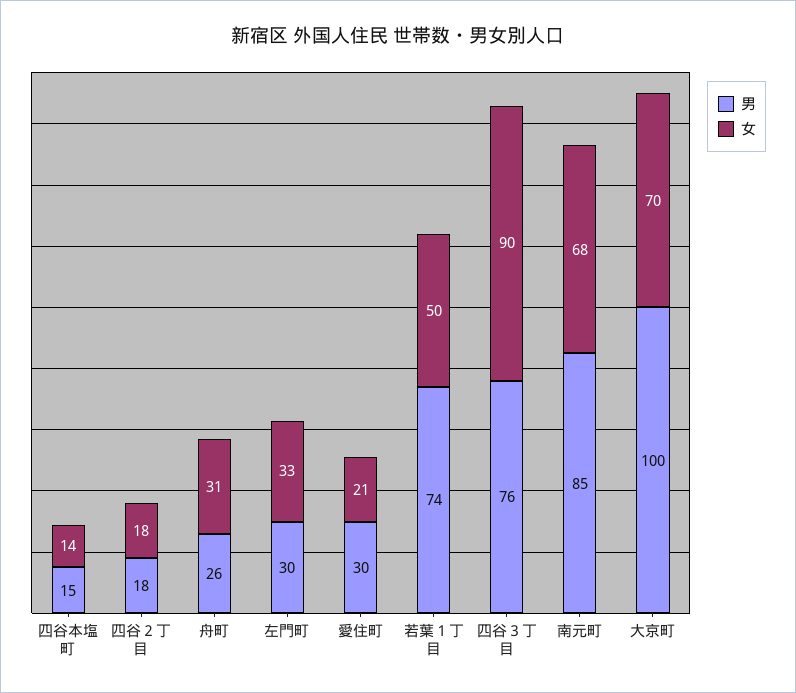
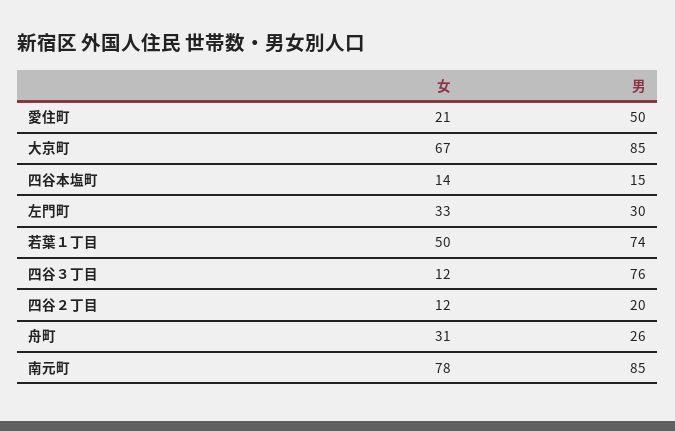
男, 四谷２丁目: 18 -> 20
女, 四谷２丁目: 18 -> 12
男, 愛住町: 30 -> 50
女, 四谷３丁目: 90 -> 12
女, 南元町: 68 -> 78
男, 大京町: 100 -> 85
女, 大京町: 70 -> 67

